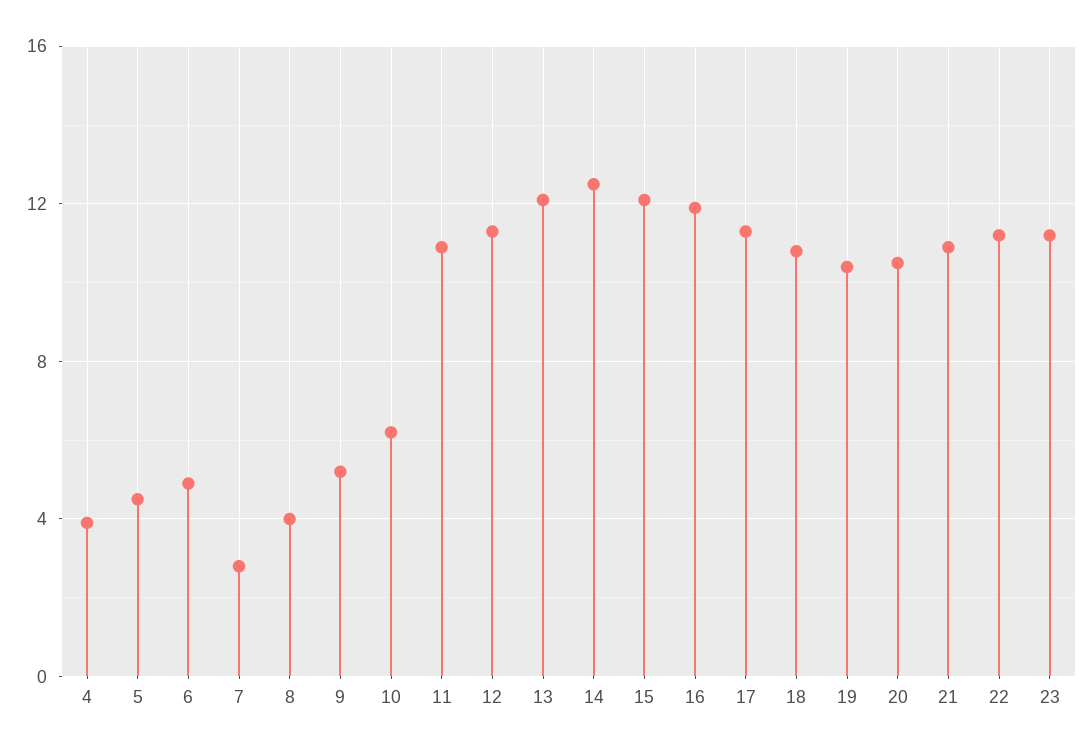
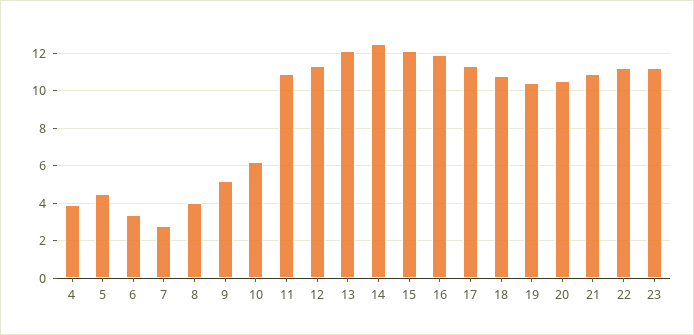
6: 5 -> 3.5

